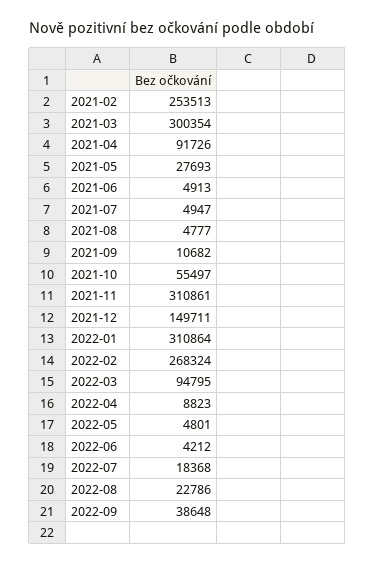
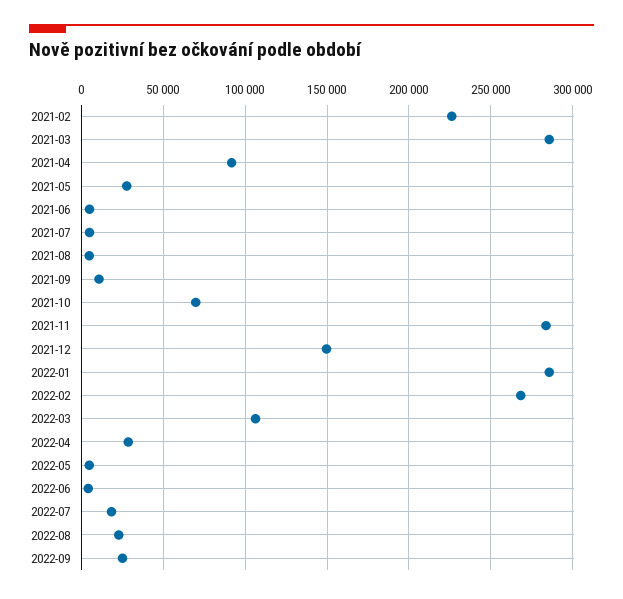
2021-02: 253513 -> 225000
2021-03: 300354 -> 285000
2021-10: 55497 -> 70000
2021-11: 310861 -> 285000
2022-01: 310864 -> 285000
2022-03: 94795 -> 105000
2022-04: 8823 -> 30000
2022-09: 38648 -> 25000

